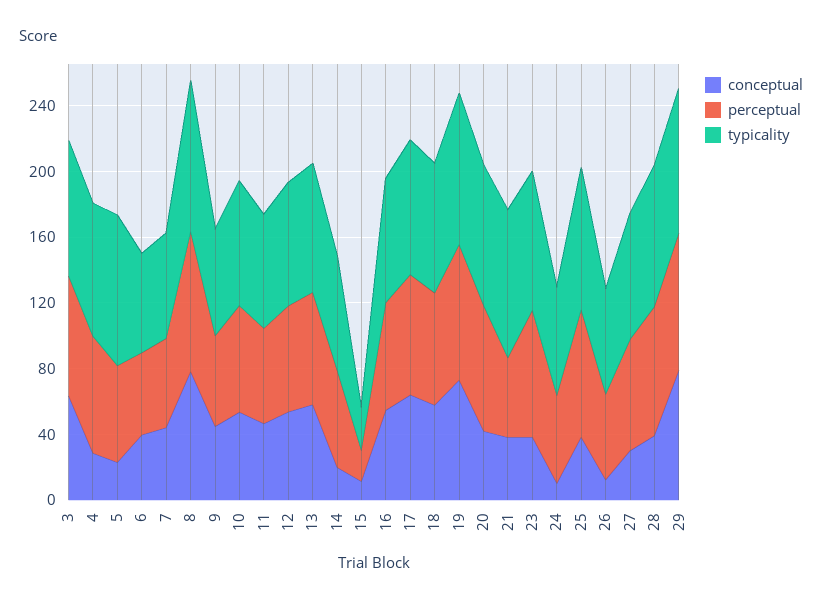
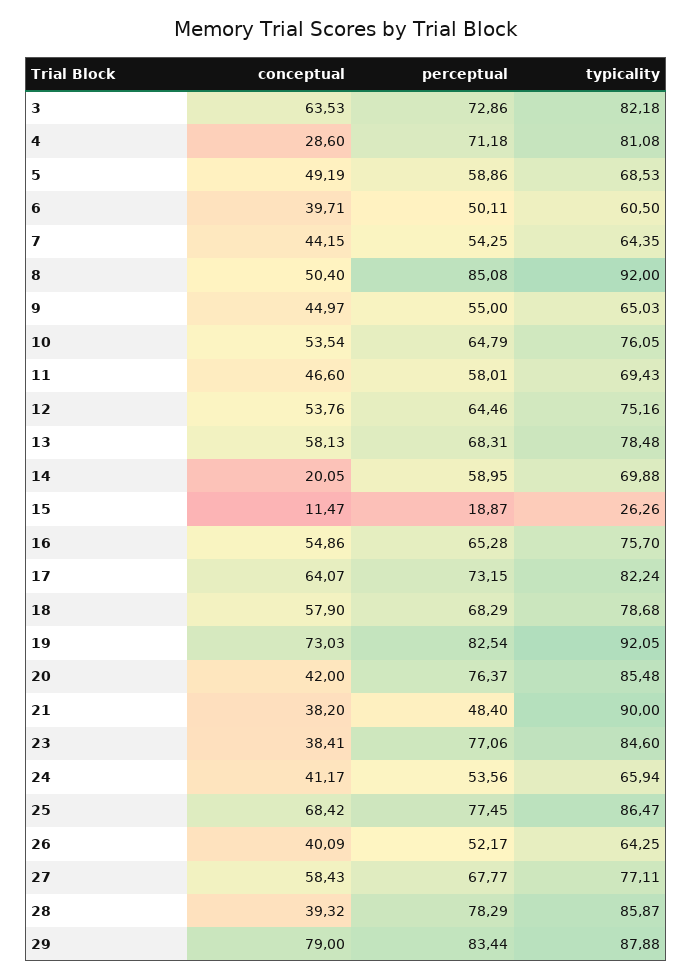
conceptual, 5: 20 -> 49.19
typicality, 5: 90 -> 68.53
conceptual, 8: 80 -> 50.4
conceptual, 24: 10 -> 41.17
conceptual, 25: 40 -> 68.42
conceptual, 26: 10 -> 40.09
conceptual, 27: 30 -> 58.43

